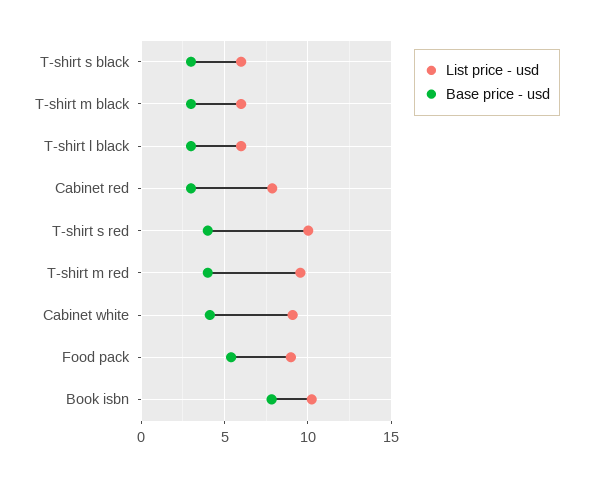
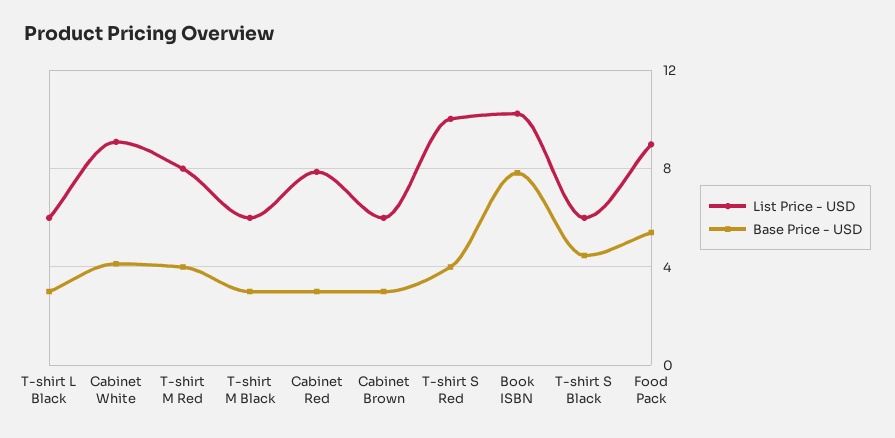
Base price - usd, T-shirt s black: 3 -> 4.5
List price - usd, T-shirt m red: 9.5 -> 8
List price - usd, Cabinet Brown: none -> 6
Base price - usd, Cabinet Brown: none -> 3

